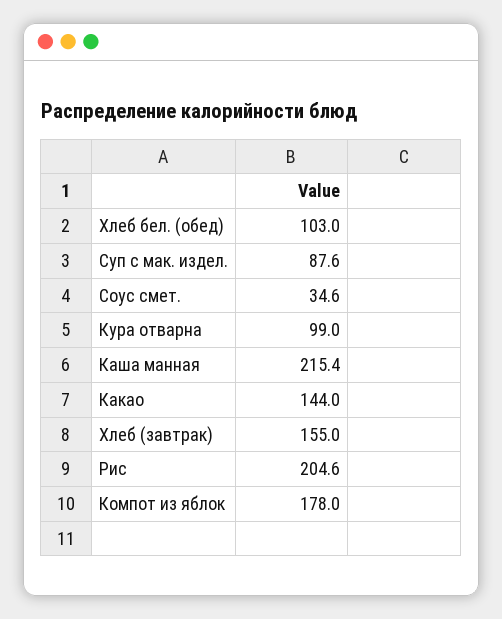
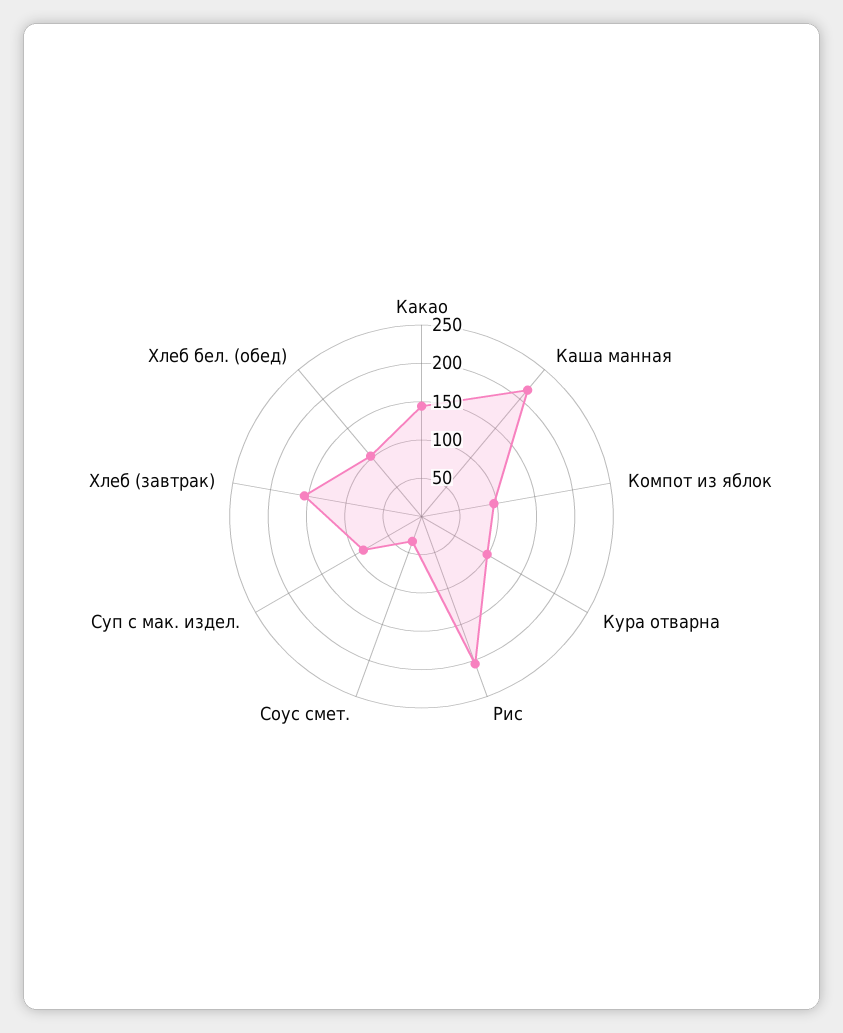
Компот из яблок: 178 -> 100

